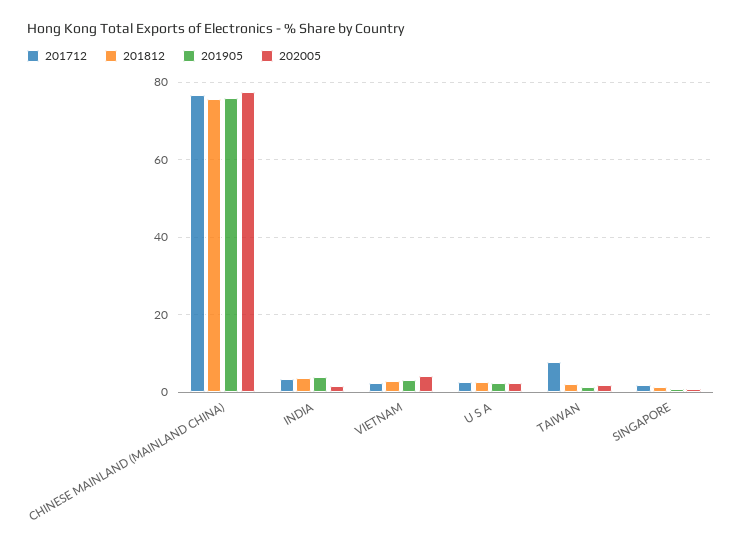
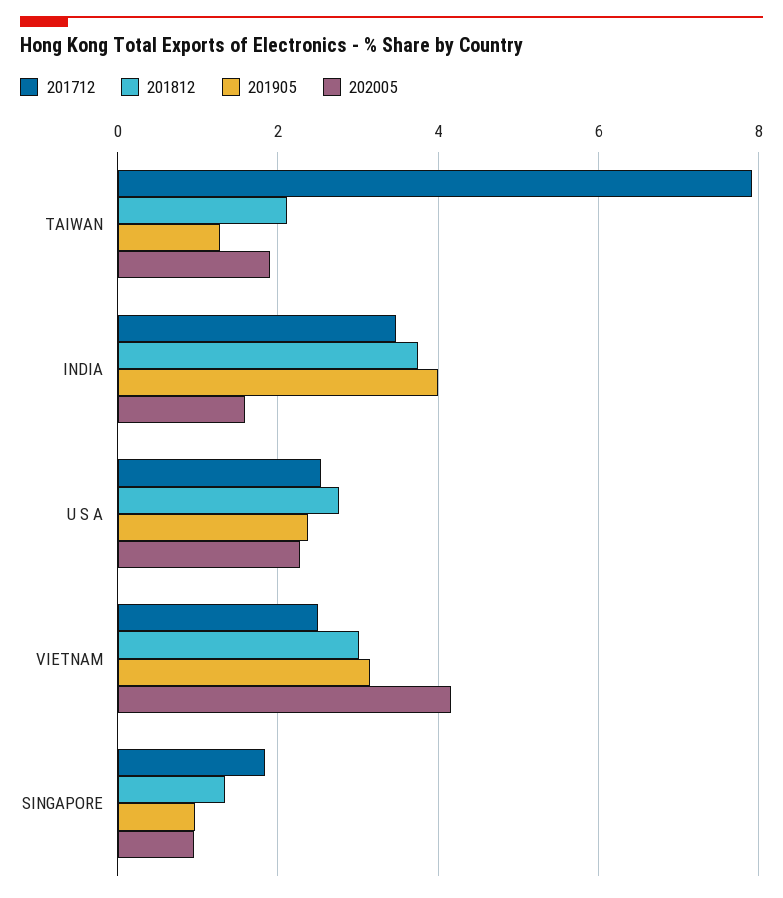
201712, CHINESE MAINLAND (MAINLAND CHINA): 76 -> none
201812, CHINESE MAINLAND (MAINLAND CHINA): 76 -> none
201905, CHINESE MAINLAND (MAINLAND CHINA): 76 -> none
202005, CHINESE MAINLAND (MAINLAND CHINA): 78 -> none

